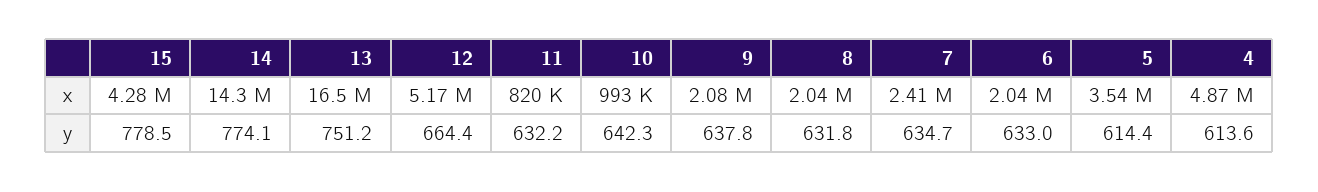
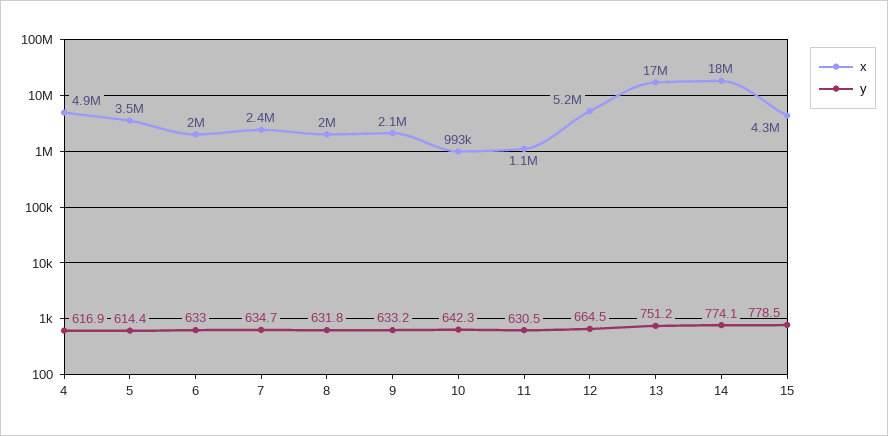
x, 14: 14300000 -> 18000000
x, 11: 820000 -> 1100000
y, 12: 664.4 -> 664.5
y, 11: 632.2 -> 630.5
y, 9: 637.8 -> 633.2
y, 4: 613.6 -> 616.9

